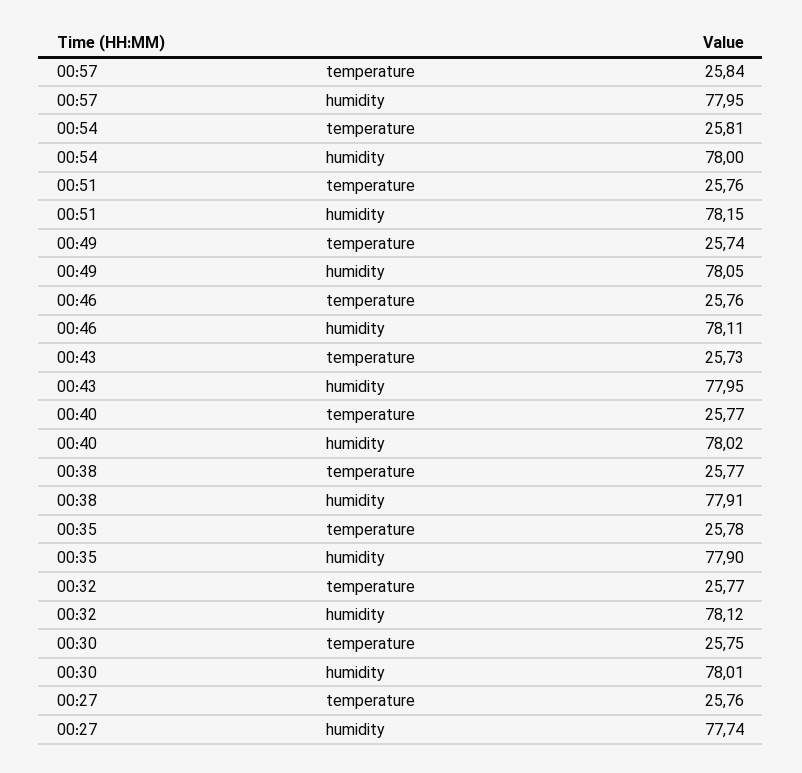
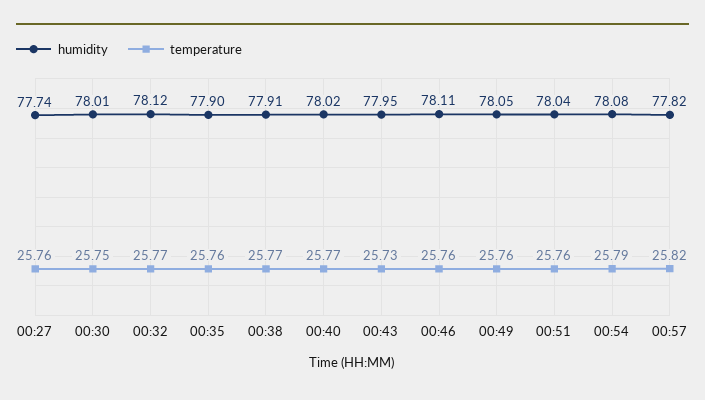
temperature, 00:57: 25.84 -> 25.82
humidity, 00:57: 77.95 -> 77.82
temperature, 00:54: 25.81 -> 25.79
humidity, 00:54: 78 -> 78.08
humidity, 00:51: 78.15 -> 78.04
temperature, 00:49: 25.74 -> 25.76
temperature, 00:35: 25.78 -> 25.76

